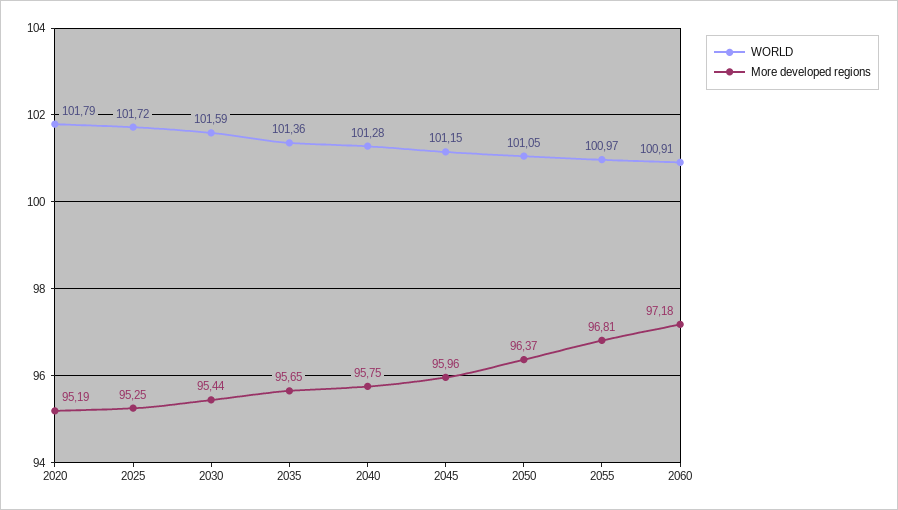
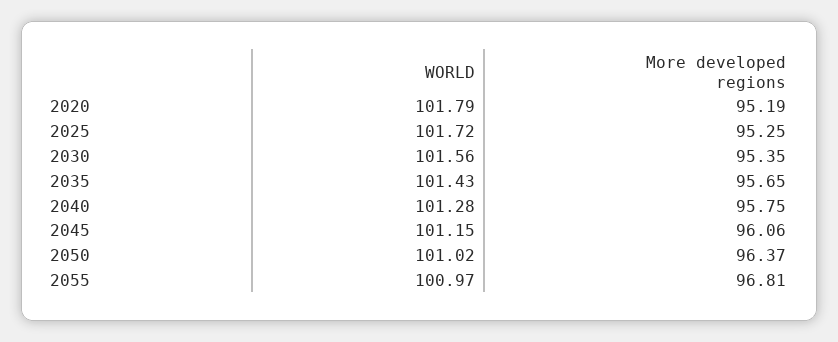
WORLD, 2030: 101.59 -> 101.56
More developed regions, 2030: 95.44 -> 95.35
WORLD, 2035: 101.36 -> 101.43
More developed regions, 2045: 95.96 -> 96.06
WORLD, 2050: 101.05 -> 101.02
WORLD, 2060: 100.91 -> none
More developed regions, 2060: 97.18 -> none

